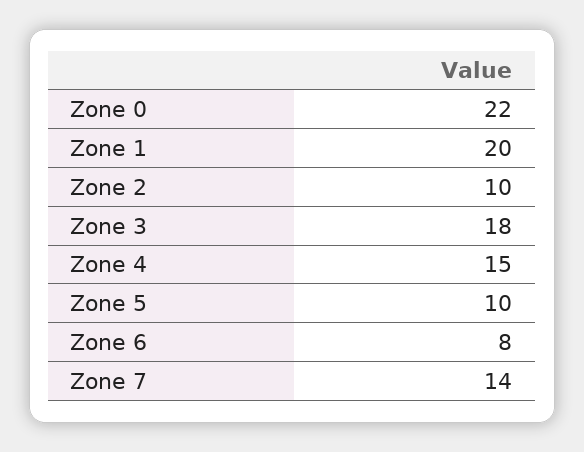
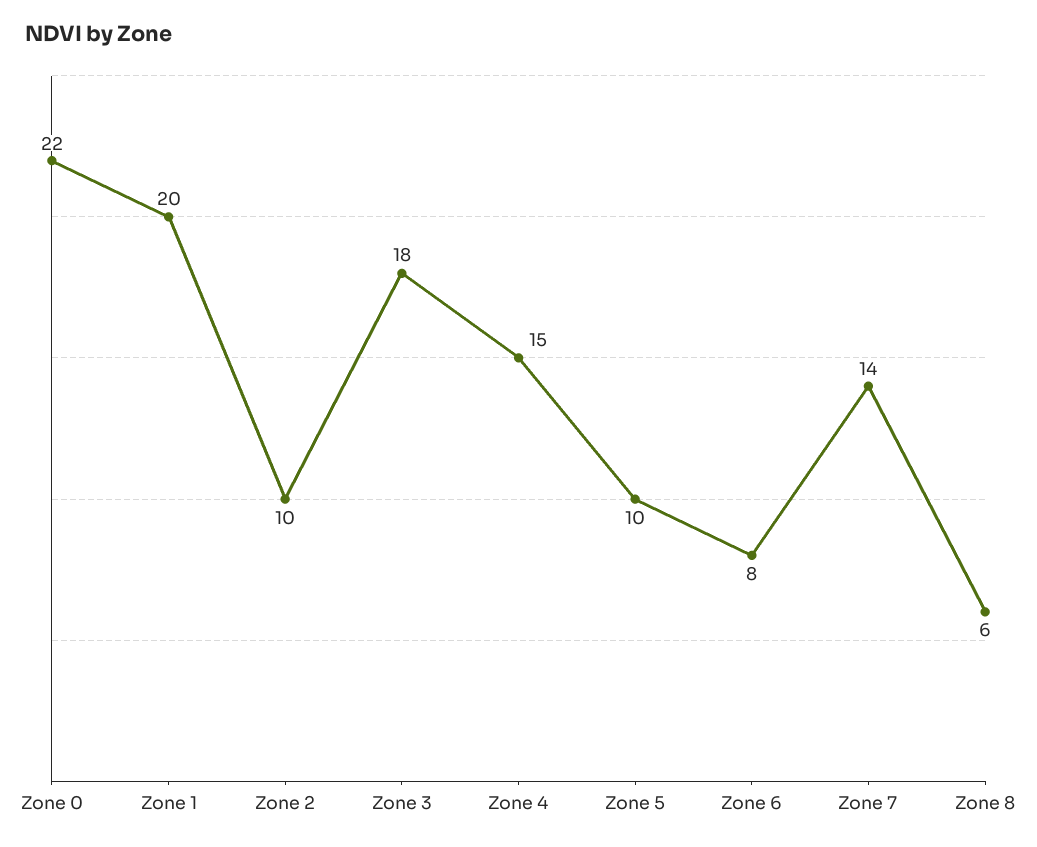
Zone 8: none -> 6

